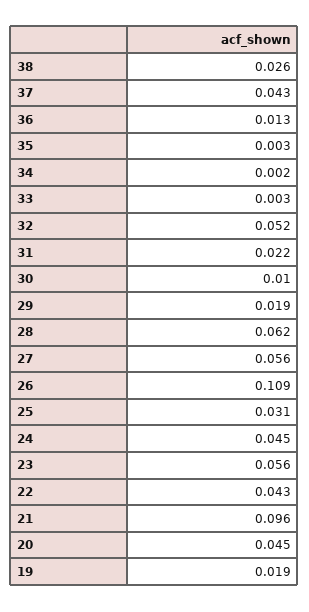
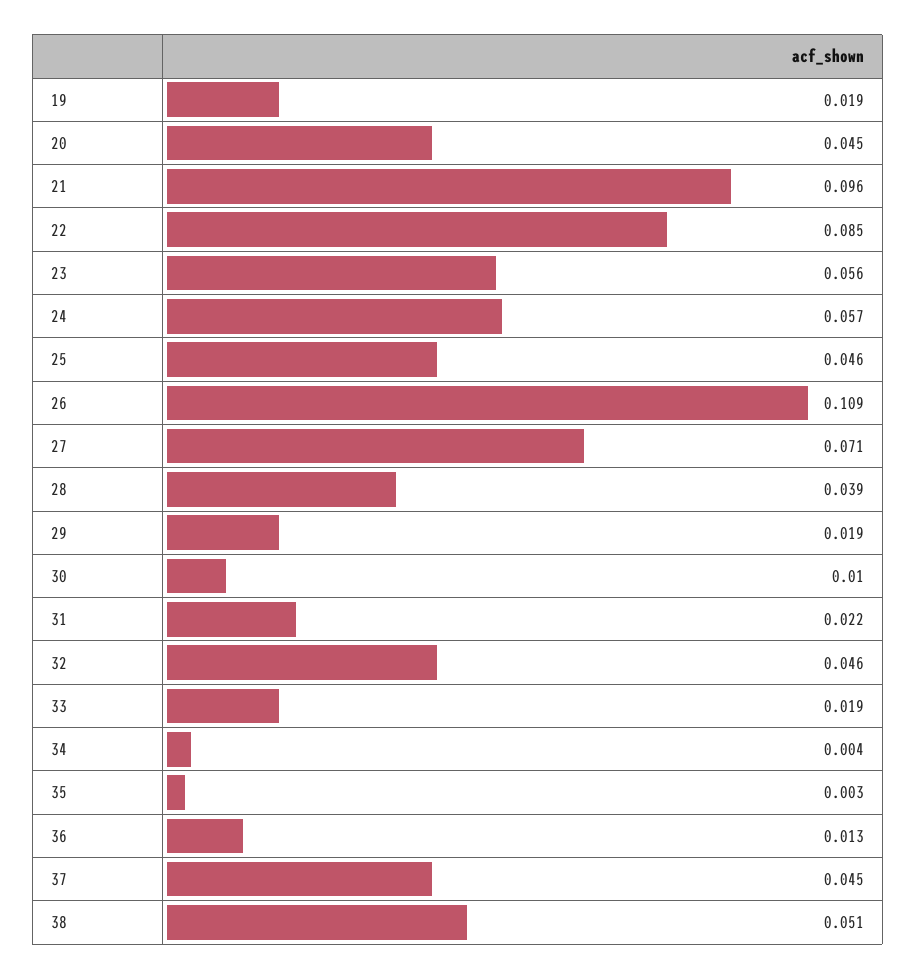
38: 0.026 -> 0.051
37: 0.043 -> 0.045
34: 0.002 -> 0.004
33: 0.003 -> 0.019
32: 0.052 -> 0.046
28: 0.062 -> 0.039
27: 0.056 -> 0.071
25: 0.031 -> 0.046
24: 0.045 -> 0.057
22: 0.043 -> 0.085

